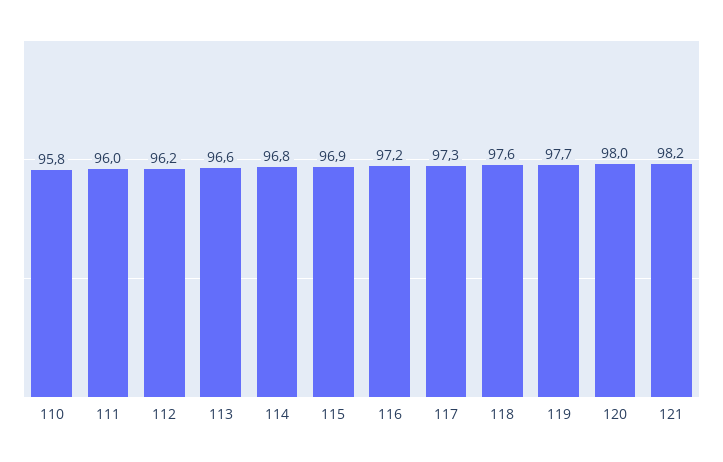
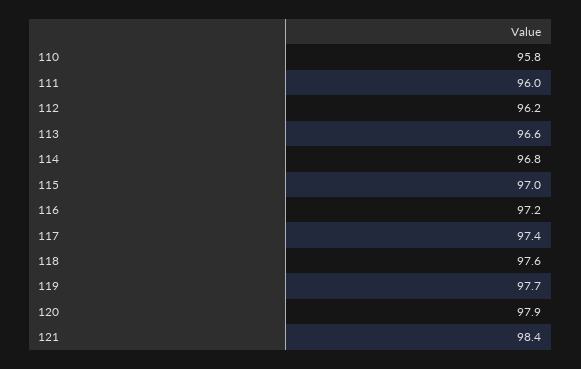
115: 96.9 -> 97
117: 97.3 -> 97.4
120: 98 -> 97.9
121: 98.2 -> 98.4

